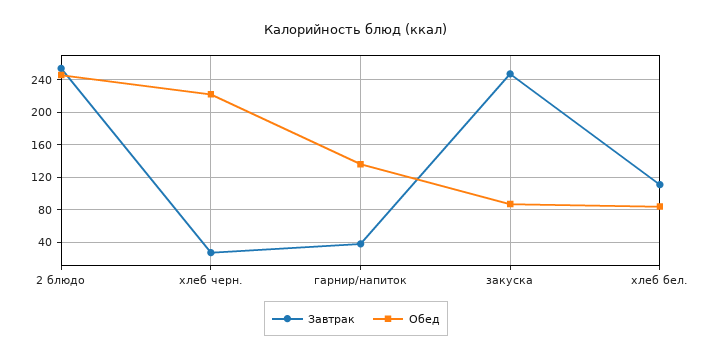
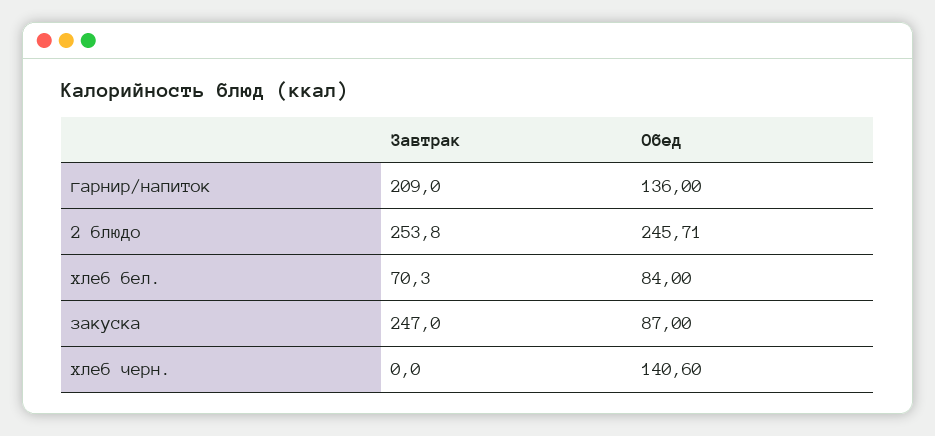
Завтрак, хлеб черн.: 30 -> 0
Обед, хлеб черн.: 220 -> 140.6
Завтрак, гарнир/напиток: 40 -> 209
Завтрак, хлеб бел.: 110 -> 70.3

